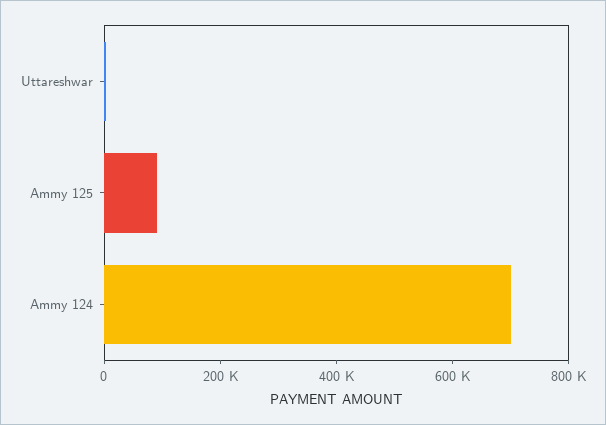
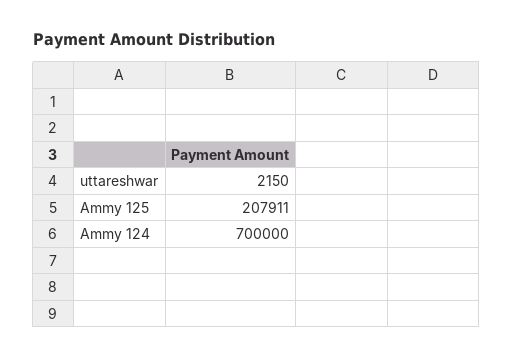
Ammy 125: 100000 -> 207911

